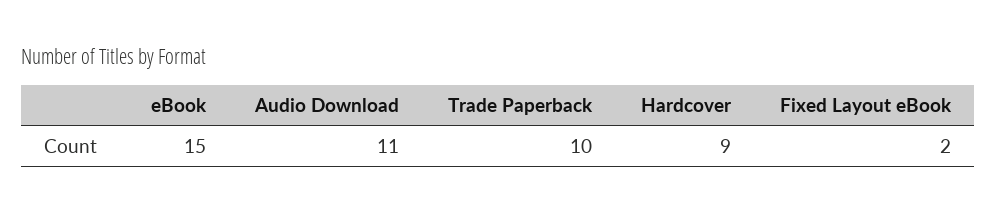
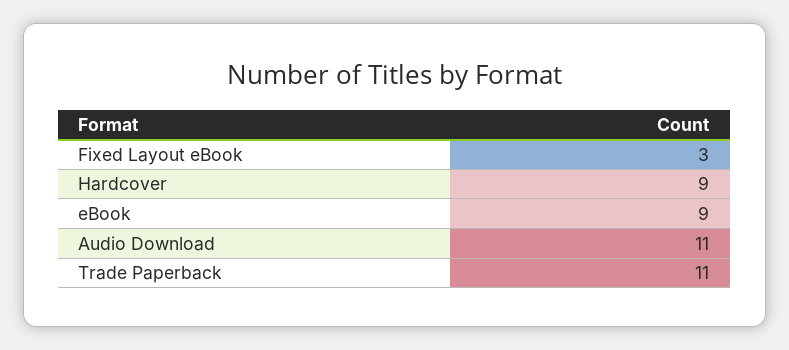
eBook: 15 -> 9
Trade Paperback: 10 -> 11
Fixed Layout eBook: 2 -> 3

